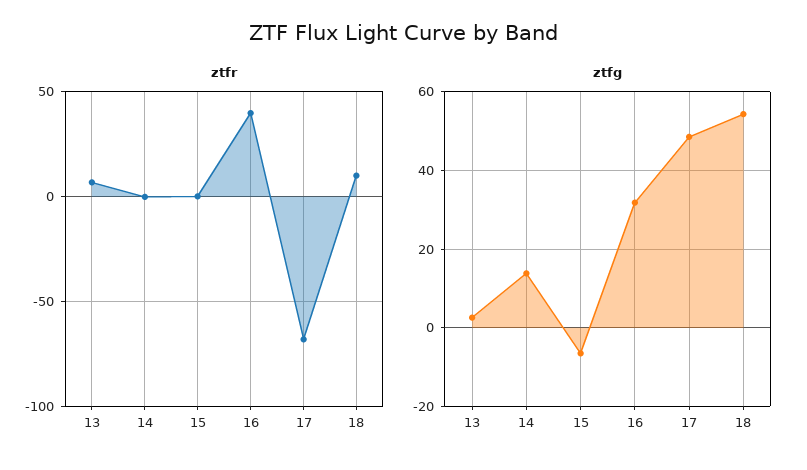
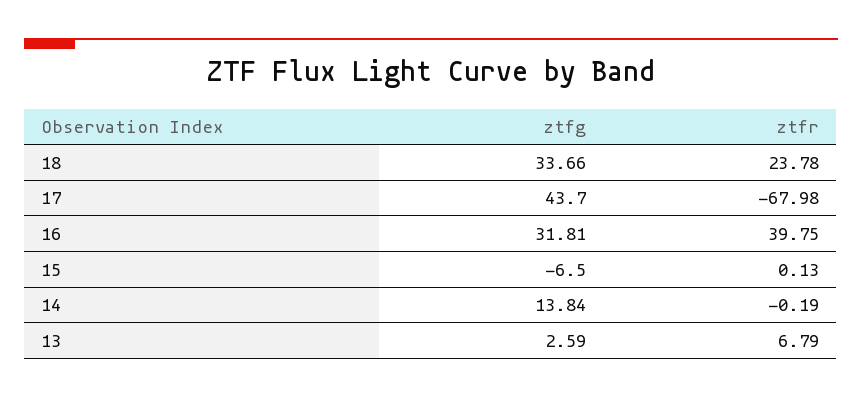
ztfr, 18: 10 -> 23.78
ztfg, 17: 48 -> 43.7
ztfg, 18: 54 -> 33.66

